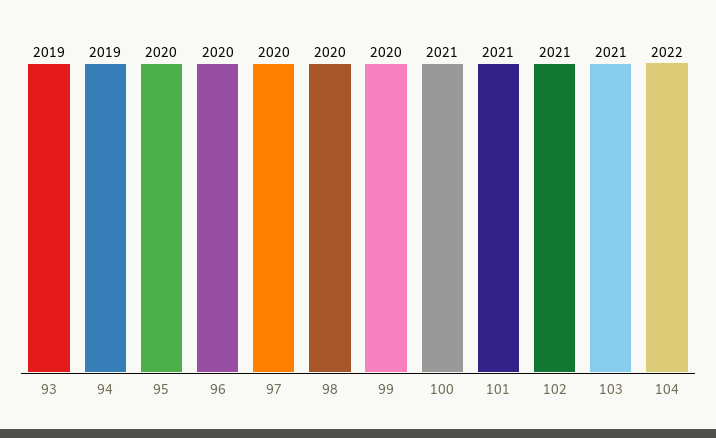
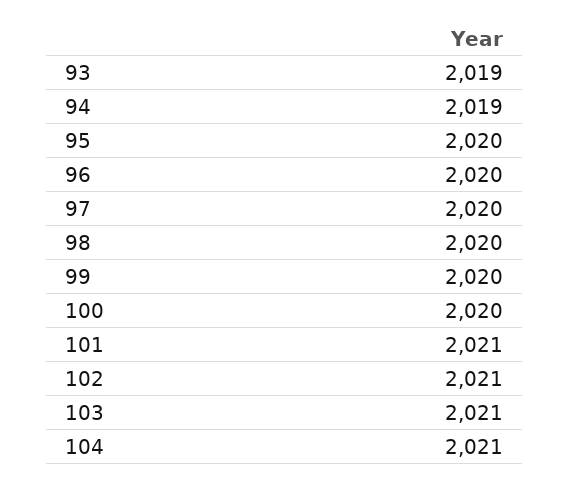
100: 2021 -> 2020
104: 2022 -> 2021

